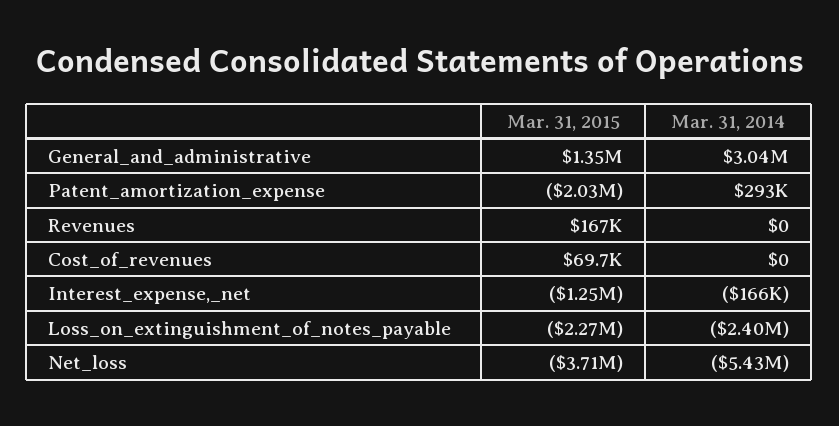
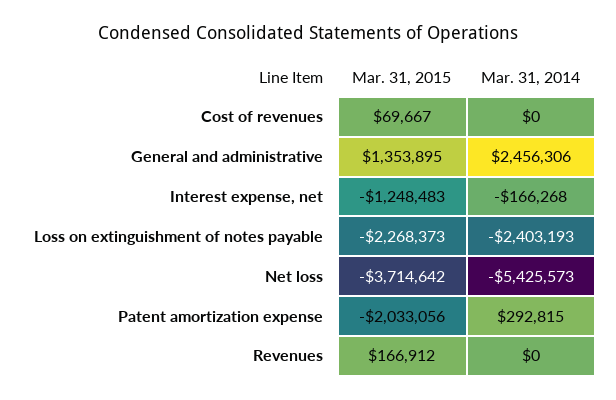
Mar. 31, 2014, General_and_administrative: 3040000 -> 2456306

